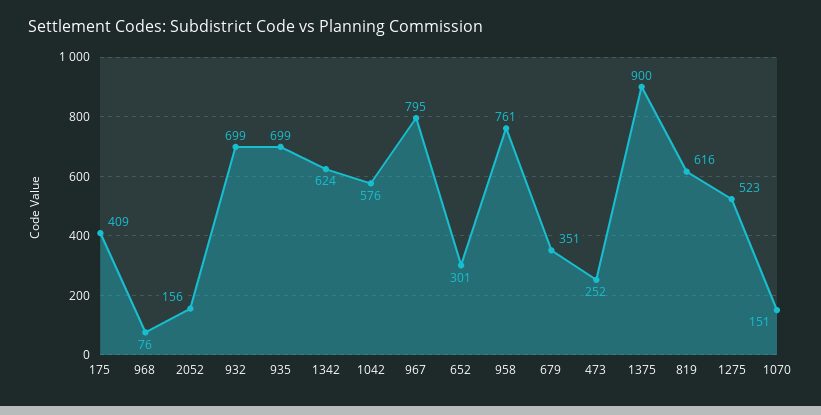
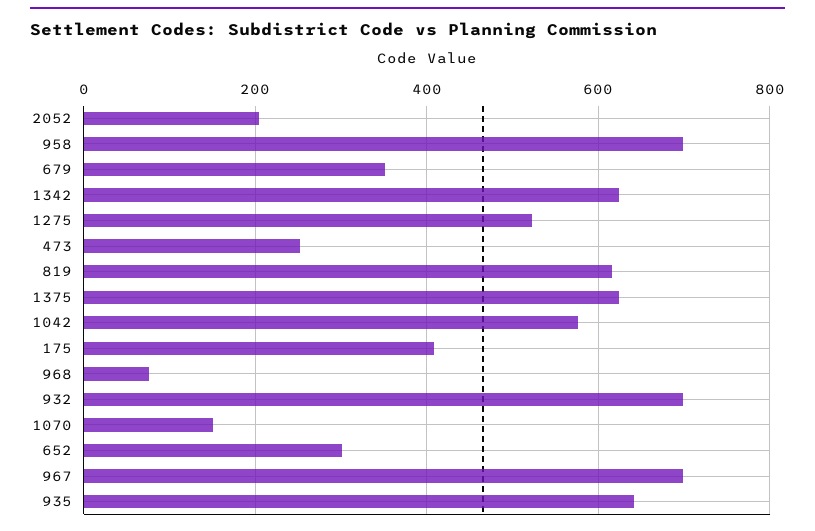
2052: 156 -> 200
935: 699 -> 640
967: 795 -> 700
958: 761 -> 700
1375: 900 -> 620

